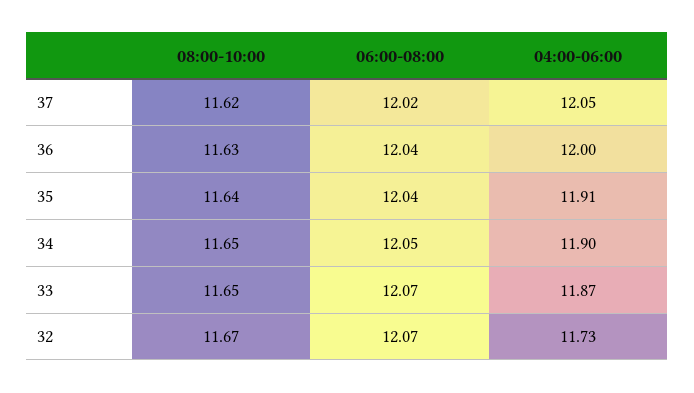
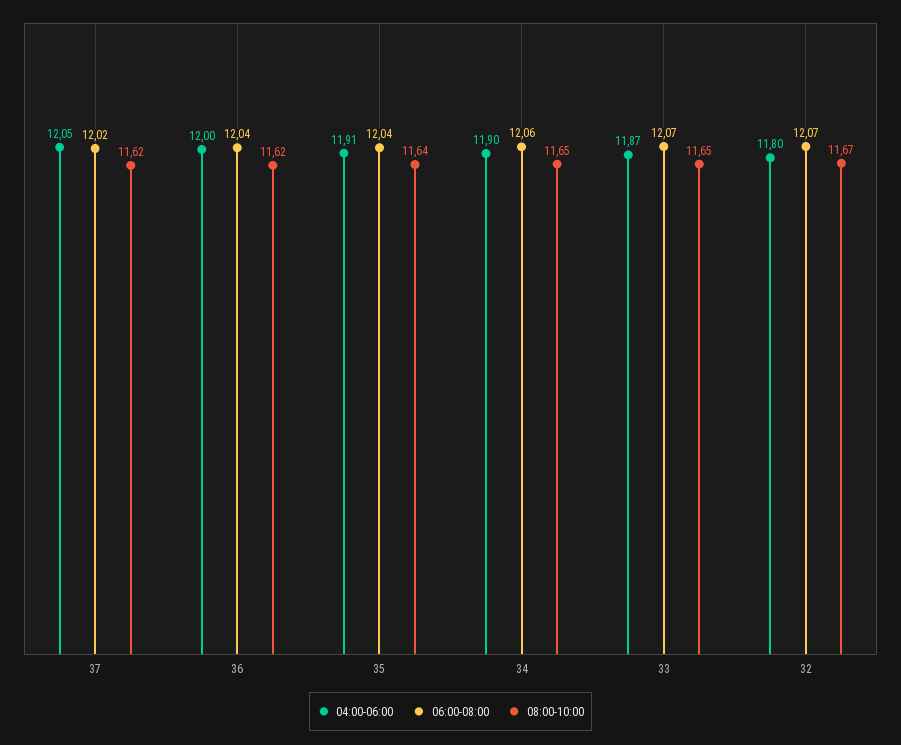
08:00-10:00, 36: 11.63 -> 11.62
06:00-08:00, 34: 12.05 -> 12.06
04:00-06:00, 32: 11.73 -> 11.8

